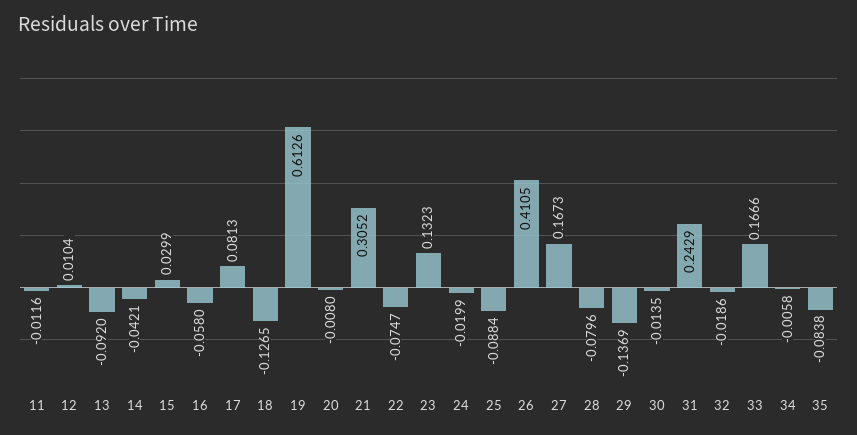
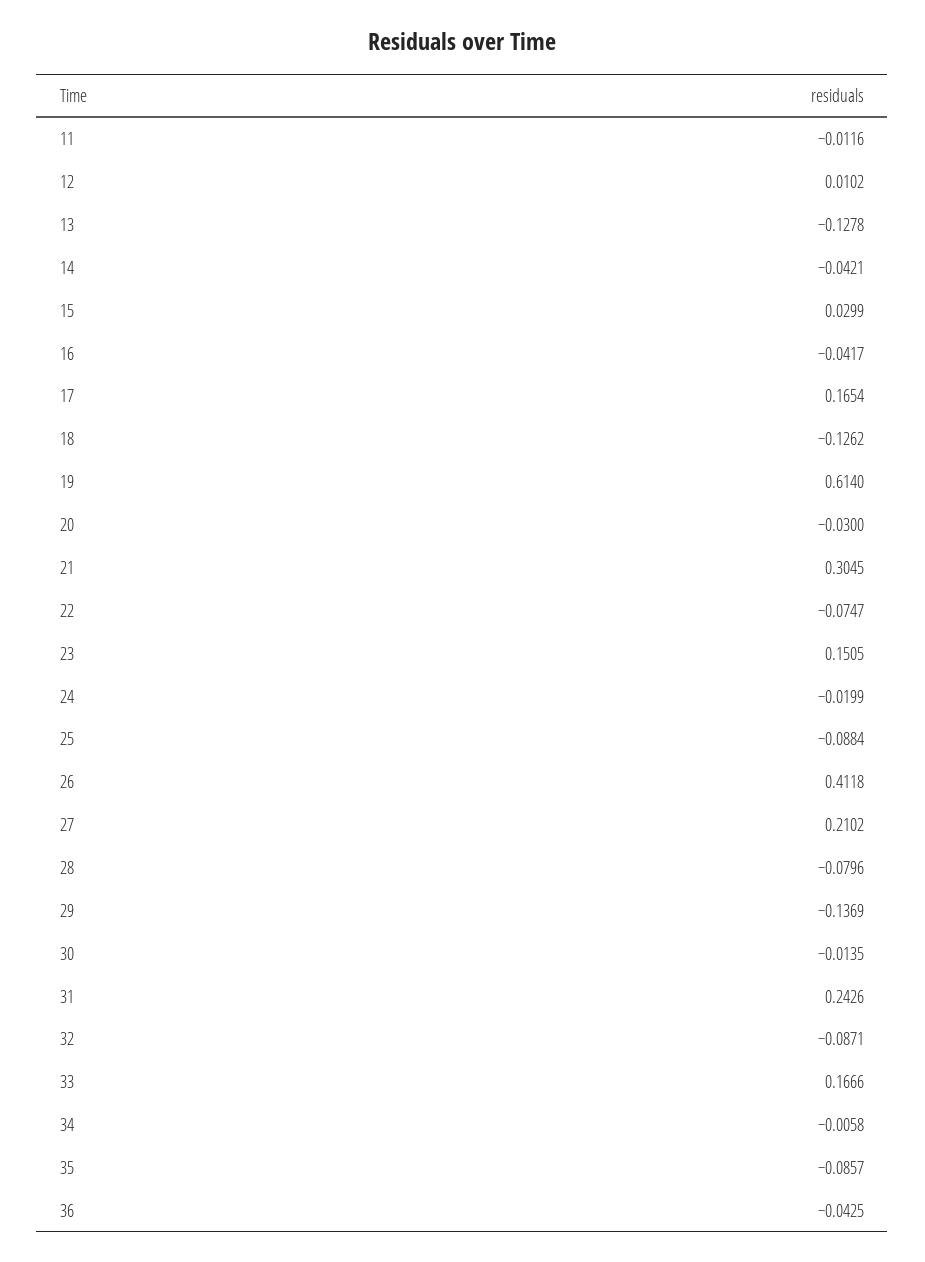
12: 0.0104 -> 0.0102
13: -0.092 -> -0.1278
16: -0.058 -> -0.0417
17: 0.0813 -> 0.1654
18: -0.1265 -> -0.1262
19: 0.6126 -> 0.614
20: -0.008 -> -0.03
21: 0.3052 -> 0.3045
23: 0.1323 -> 0.1505
26: 0.4105 -> 0.4118
27: 0.1673 -> 0.2102
31: 0.2429 -> 0.2426
32: -0.0186 -> -0.0871
35: -0.0838 -> -0.0857
36: none -> -0.0425

